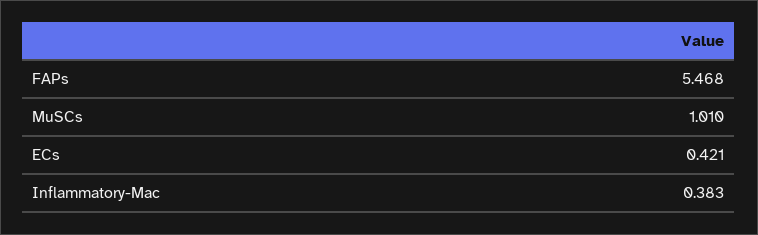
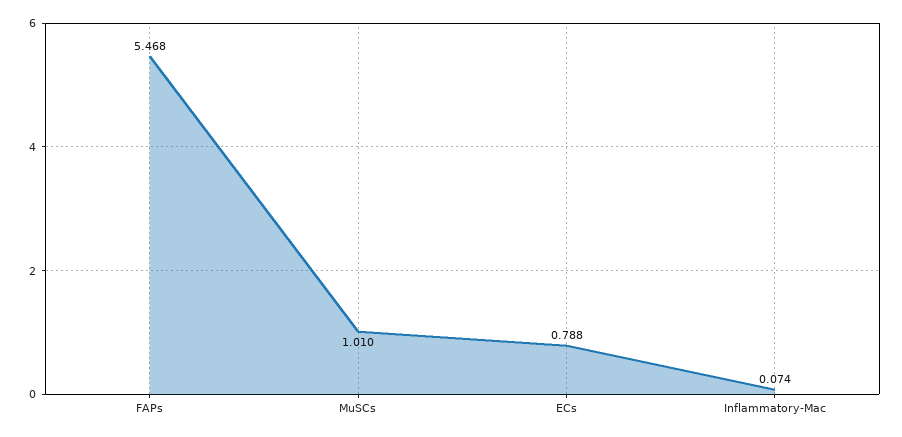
ECs: 0.421 -> 0.788
Inflammatory-Mac: 0.383 -> 0.074

